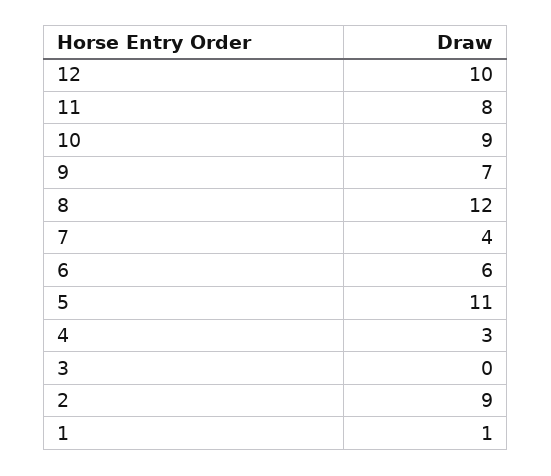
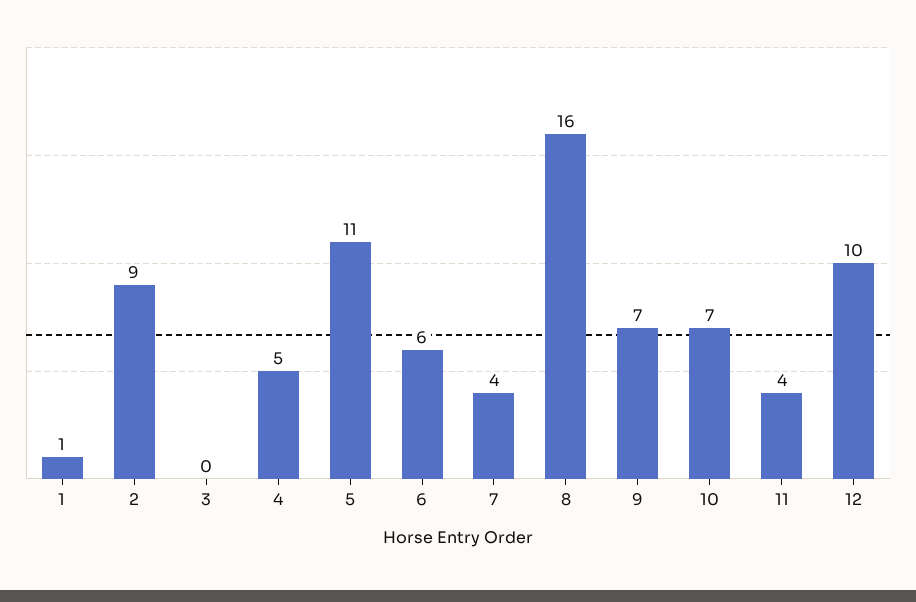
11: 8 -> 4
10: 9 -> 7
8: 12 -> 16
4: 3 -> 5

